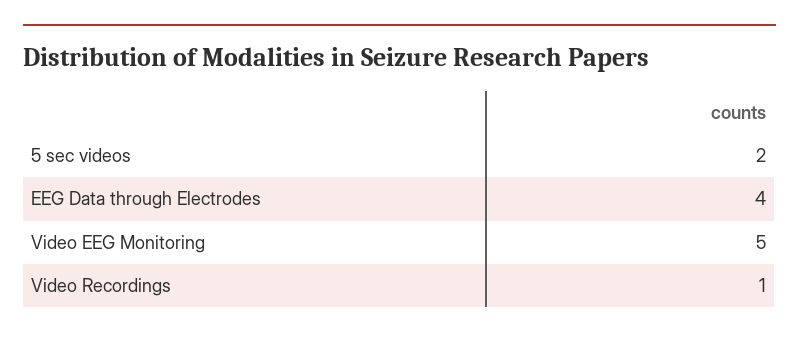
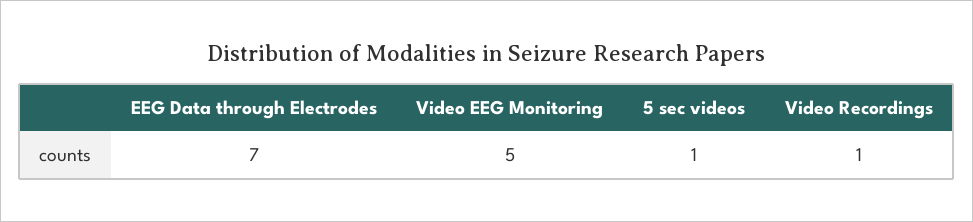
5 sec videos: 2 -> 1
EEG Data through Electrodes: 4 -> 7

